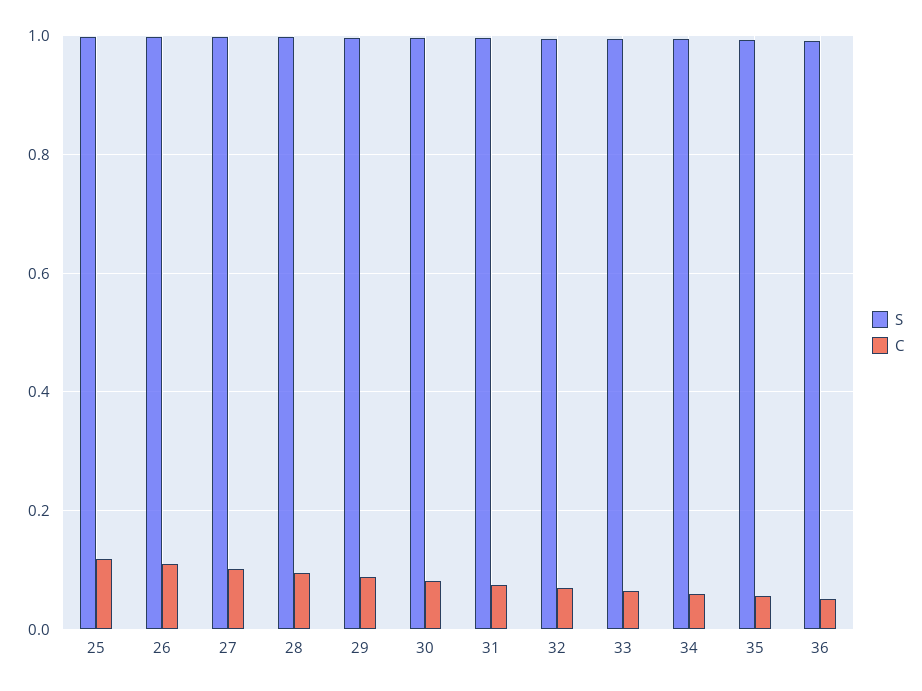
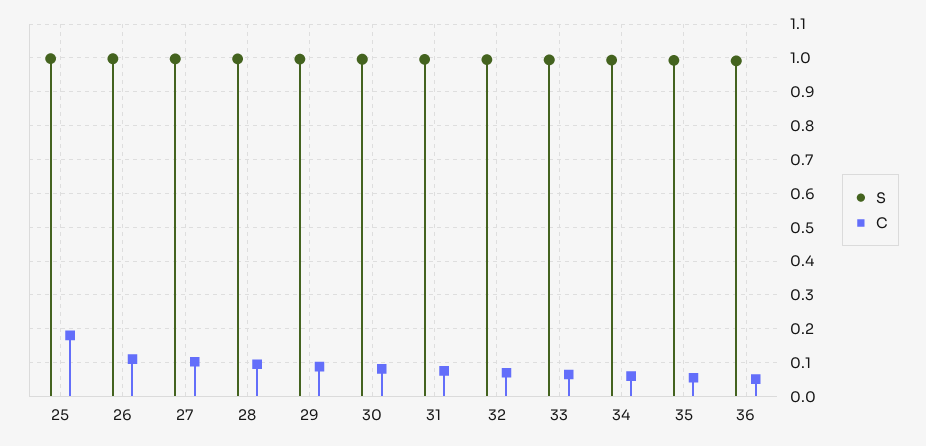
C, 25: 0.12 -> 0.18

